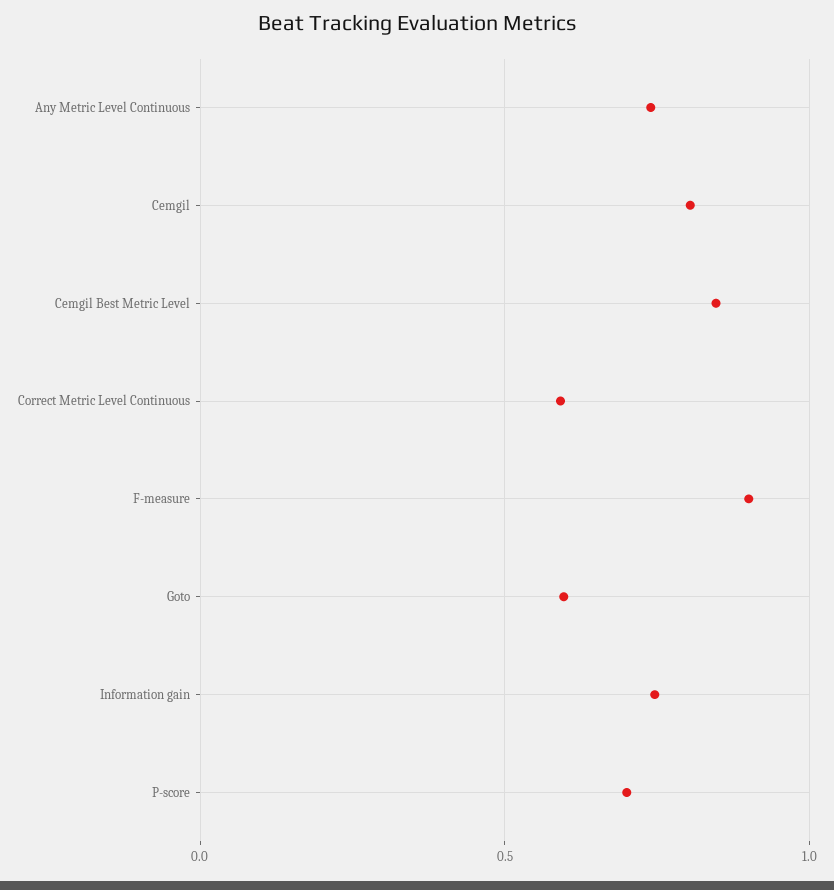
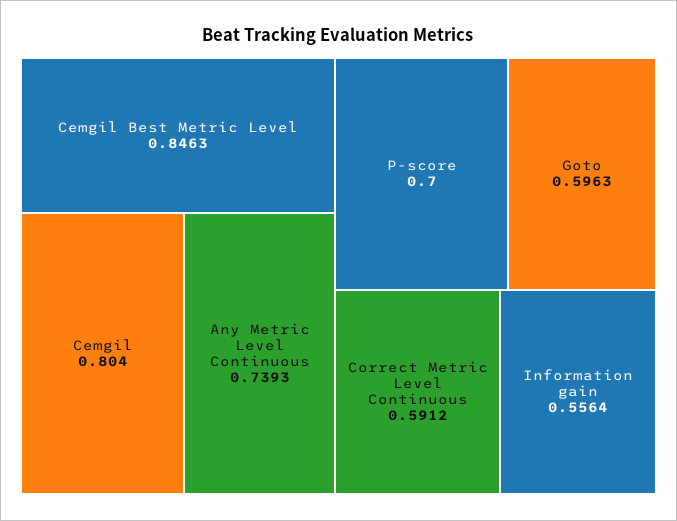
F-measure: 0.9 -> none
Information gain: 0.75 -> 0.5564

